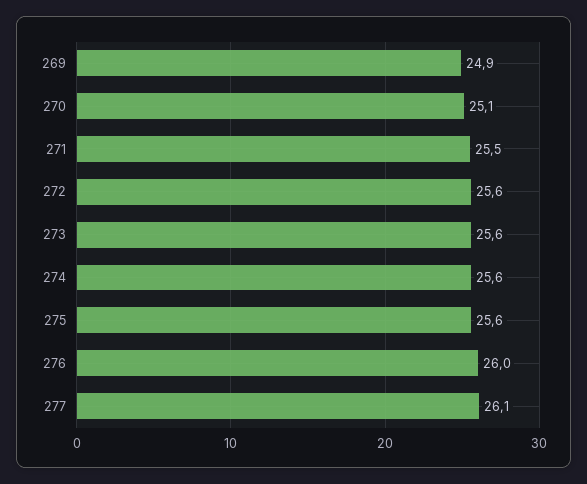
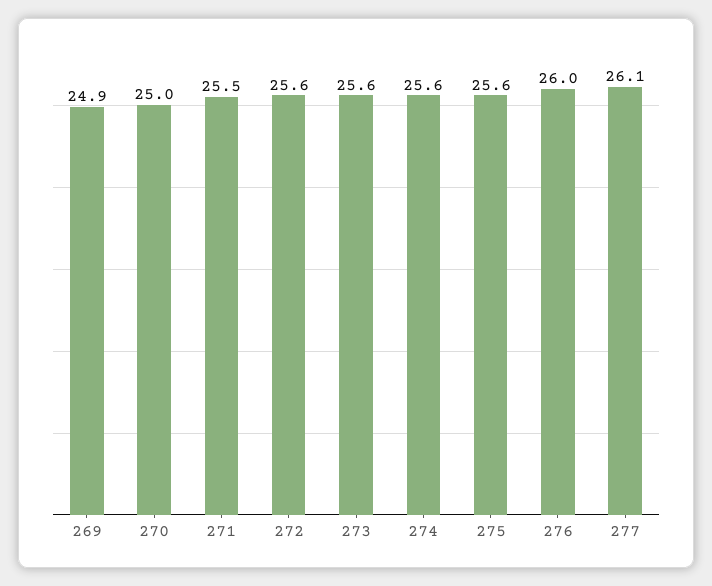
270: 25.1 -> 25

